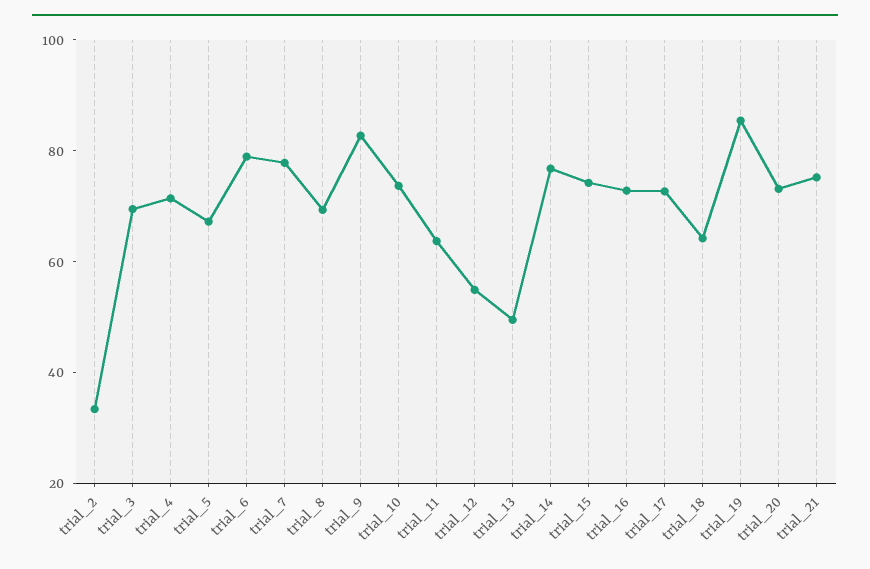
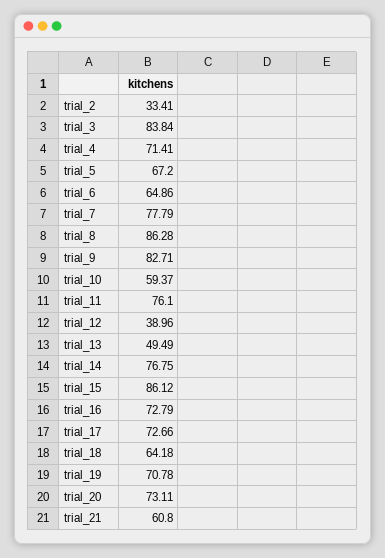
trial_3: 70 -> 83.84
trial_6: 80 -> 64.86
trial_8: 70 -> 86.28
trial_10: 75 -> 59.37
trial_11: 65 -> 76.1
trial_12: 55 -> 38.96
trial_15: 75 -> 86.12
trial_19: 85 -> 70.78
trial_21: 75 -> 60.8

